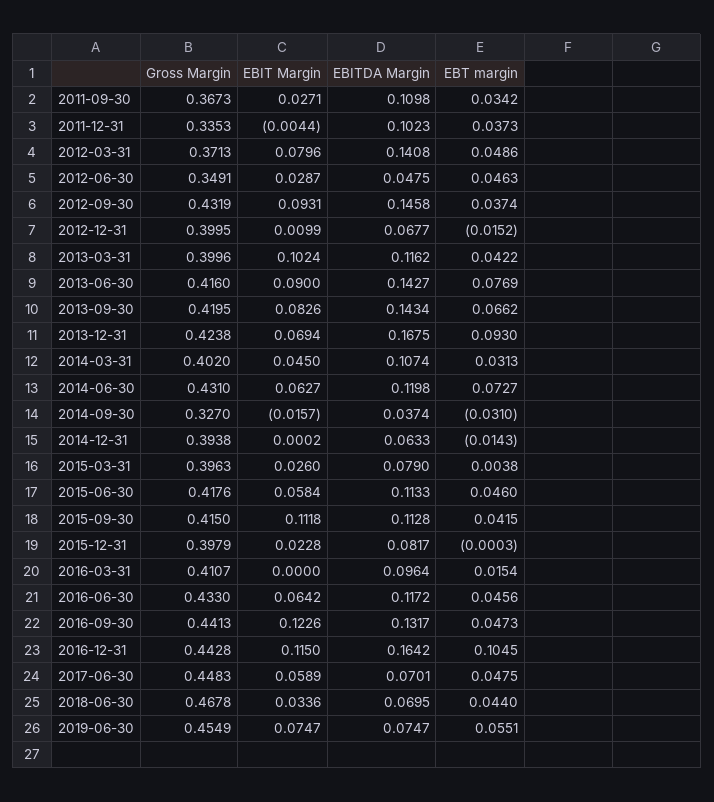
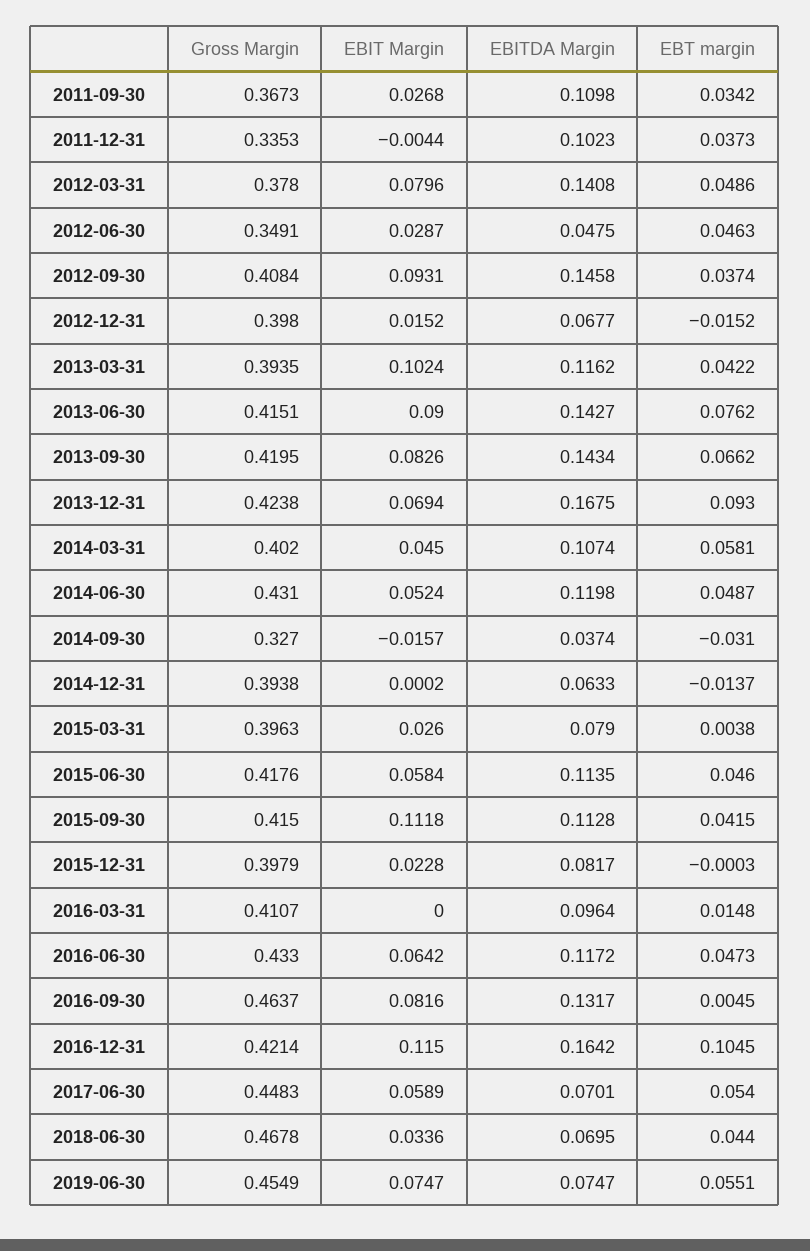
EBIT Margin, 2011-09-30: 0.0271 -> 0.0268
Gross Margin, 2012-03-31: 0.3713 -> 0.378
Gross Margin, 2012-09-30: 0.4319 -> 0.4084
Gross Margin, 2012-12-31: 0.3995 -> 0.398
EBIT Margin, 2012-12-31: 0.0099 -> 0.0152
Gross Margin, 2013-03-31: 0.3996 -> 0.3935
Gross Margin, 2013-06-30: 0.416 -> 0.4151
EBT margin, 2013-06-30: 0.0769 -> 0.0762
EBT margin, 2014-03-31: 0.0313 -> 0.0581
EBIT Margin, 2014-06-30: 0.0627 -> 0.0524
EBT margin, 2014-06-30: 0.0727 -> 0.0487
EBT margin, 2014-12-31: -0.0143 -> -0.0137
EBITDA Margin, 2015-06-30: 0.1133 -> 0.1135
EBT margin, 2016-03-31: 0.0154 -> 0.0148
EBT margin, 2016-06-30: 0.0456 -> 0.0473
Gross Margin, 2016-09-30: 0.4413 -> 0.4637
EBIT Margin, 2016-09-30: 0.1226 -> 0.0816
EBT margin, 2016-09-30: 0.0473 -> 0.0045
Gross Margin, 2016-12-31: 0.4428 -> 0.4214
EBT margin, 2017-06-30: 0.0475 -> 0.054

